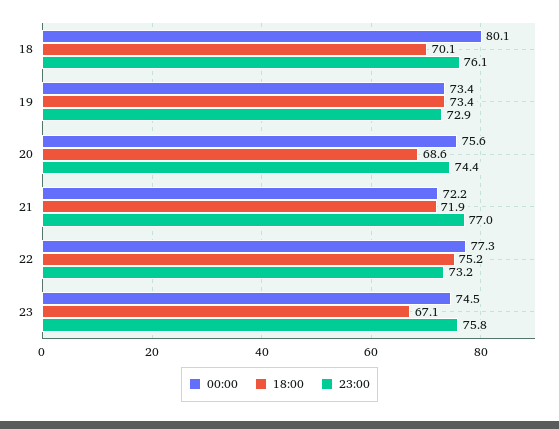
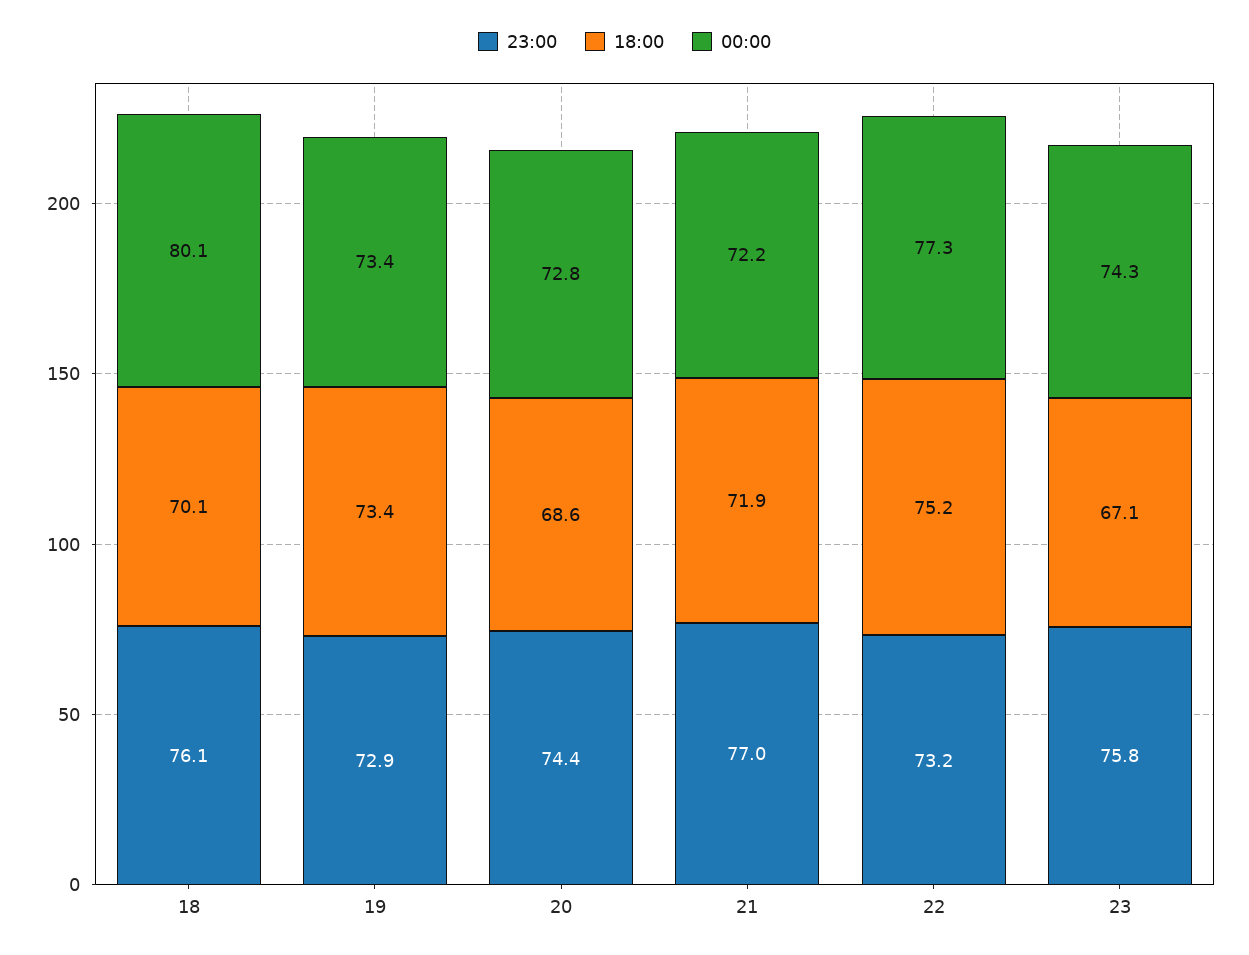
00:00, 20: 75.6 -> 72.8
00:00, 23: 74.5 -> 74.3

